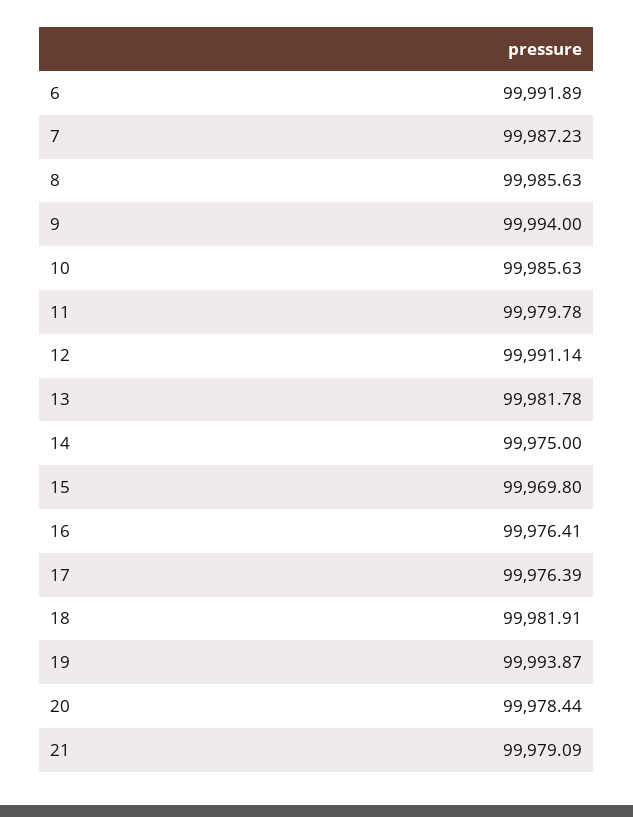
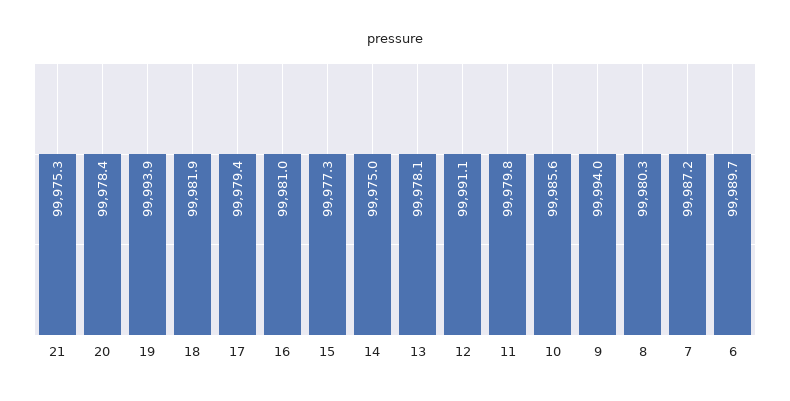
6: 99991.89 -> 99989.7
8: 99985.63 -> 99980.3
13: 99981.78 -> 99978.1
15: 99969.8 -> 99977.3
16: 99976.41 -> 99981
17: 99976.39 -> 99979.4
21: 99979.09 -> 99975.3

